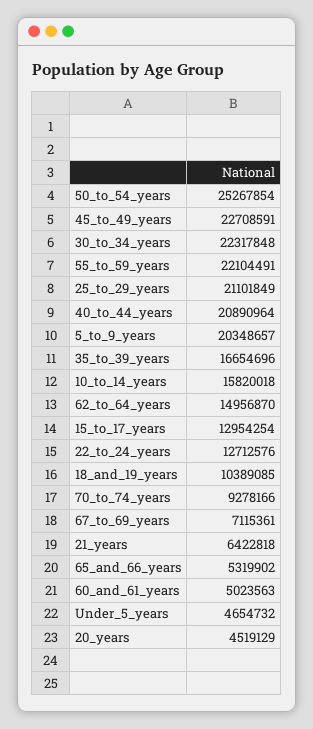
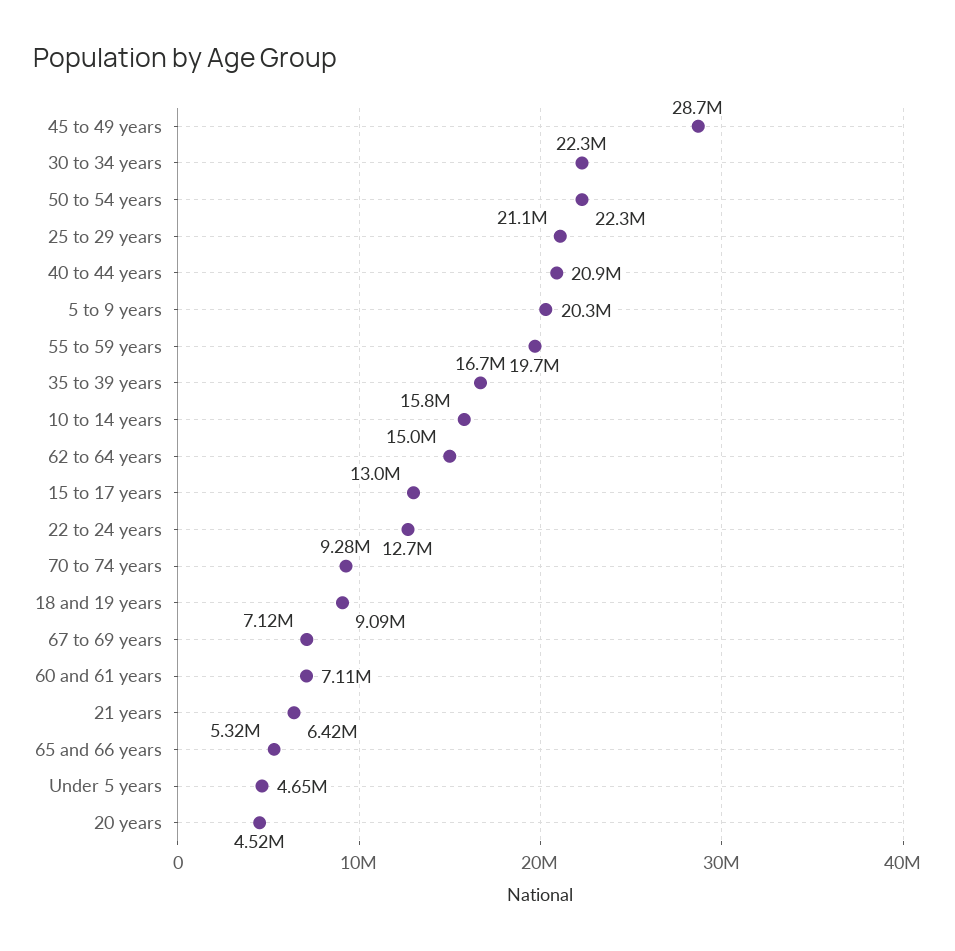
50_to_54_years: 25267854 -> 22300000
45_to_49_years: 22708591 -> 28700000
55_to_59_years: 22104491 -> 19700000
18_and_19_years: 10389085 -> 9090000
60_and_61_years: 5023563 -> 7110000

